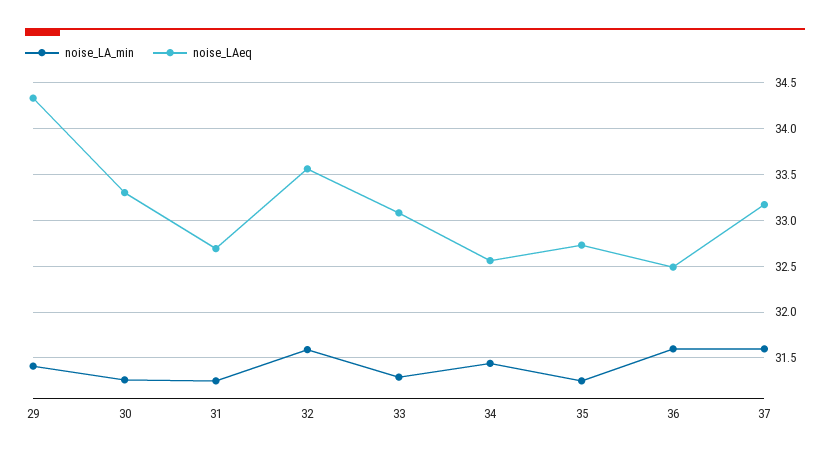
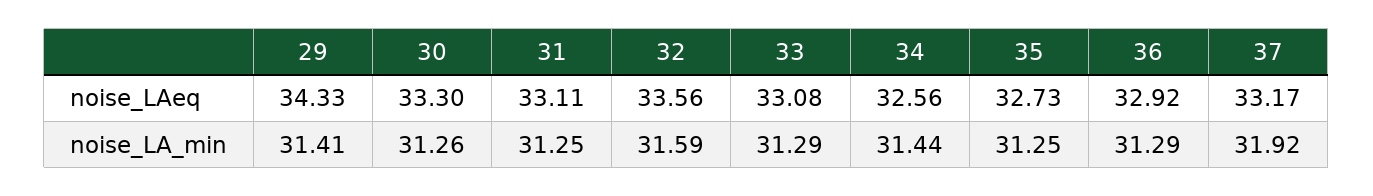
noise_LAeq, 31: 32.7 -> 33.11
noise_LA_min, 36: 31.6 -> 31.29
noise_LAeq, 36: 32.5 -> 32.92
noise_LA_min, 37: 31.6 -> 31.92

